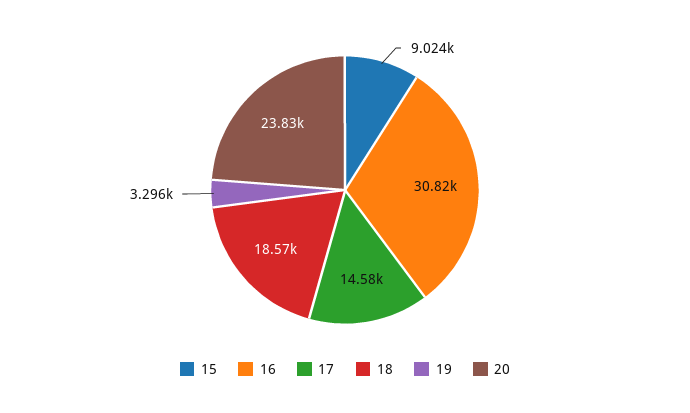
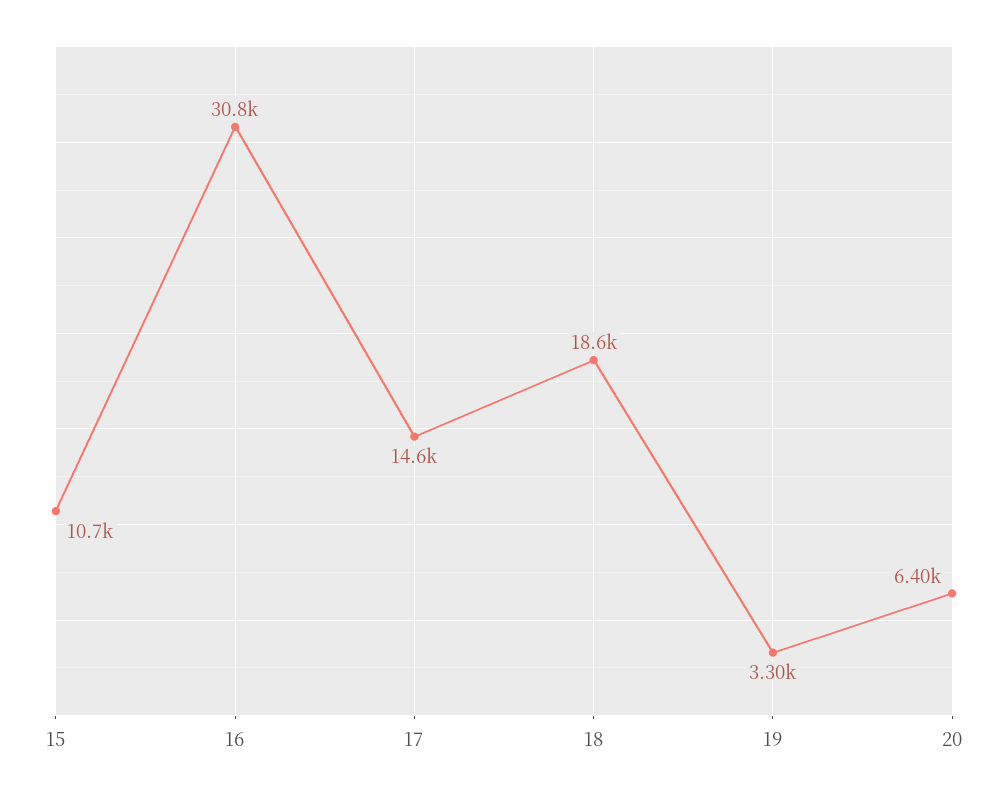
15: 9024 -> 10700
20: 23830 -> 6400

